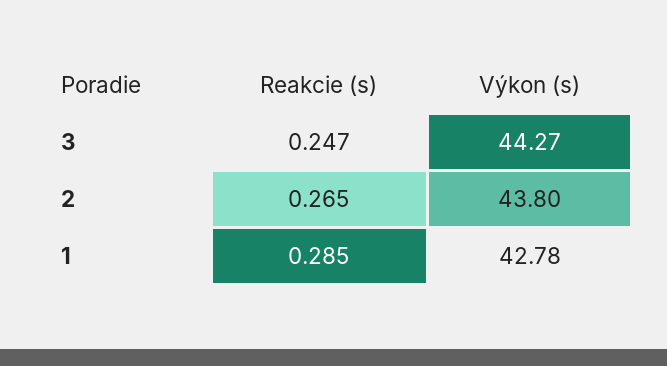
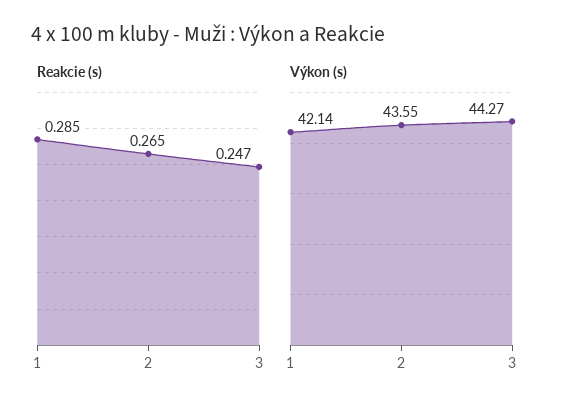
Výkon (s), 2: 43.8 -> 43.55
Výkon (s), 1: 42.78 -> 42.14

